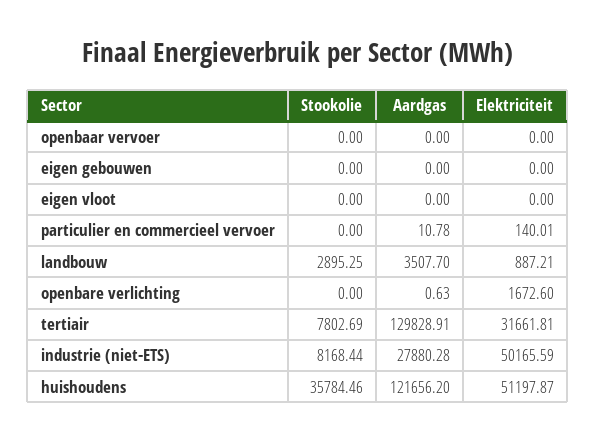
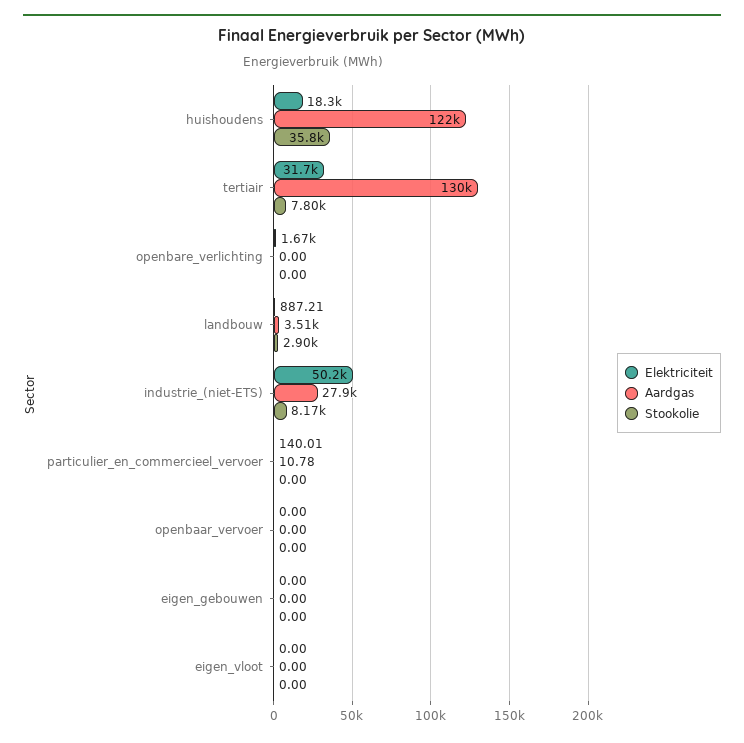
Aardgas, openbare verlichting: 0.63 -> 0
Elektriciteit, huishoudens: 51197.87 -> 18300

